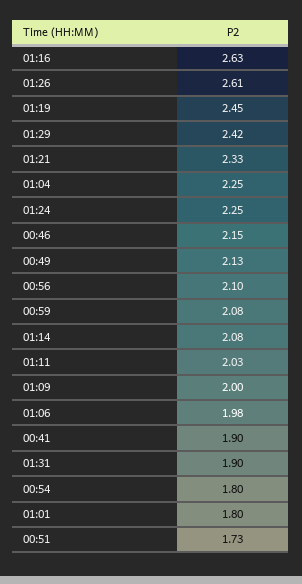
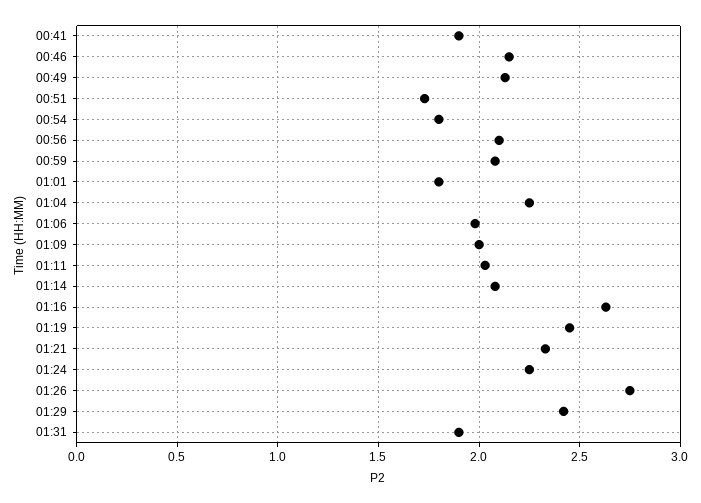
01:26: 2.61 -> 2.75

